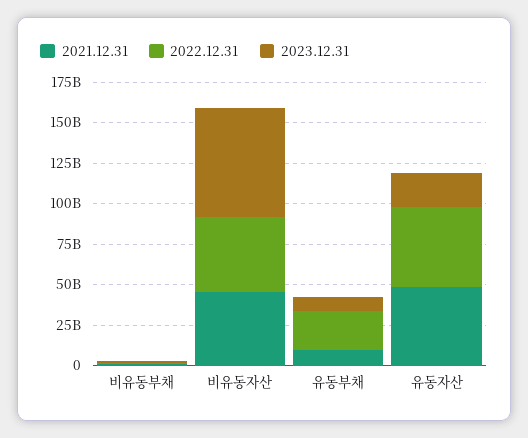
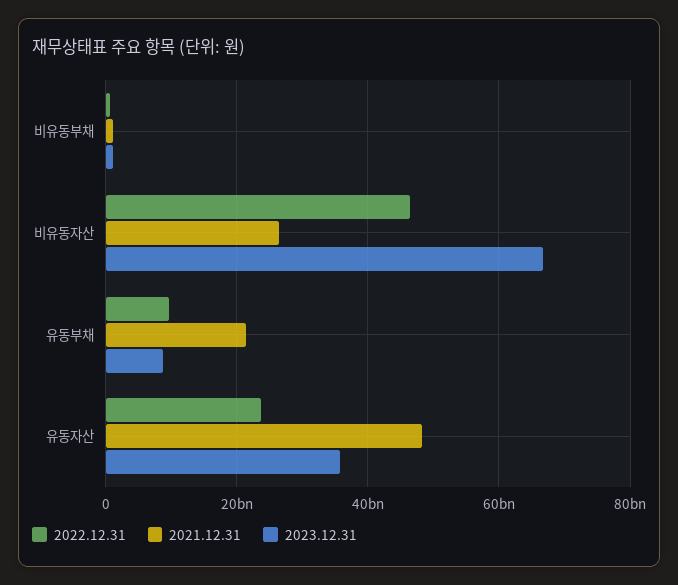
2021.12.31, 비유동자산: 45000000000 -> 26000000000
2021.12.31, 유동부채: 10000000000 -> 22000000000
2022.12.31, 유동부채: 25000000000 -> 10000000000
2022.12.31, 유동자산: 50000000000 -> 24000000000
2023.12.31, 유동자산: 20000000000 -> 36000000000

